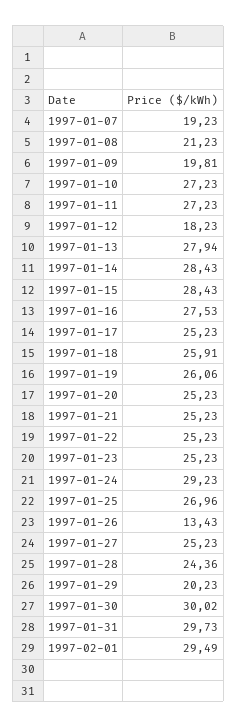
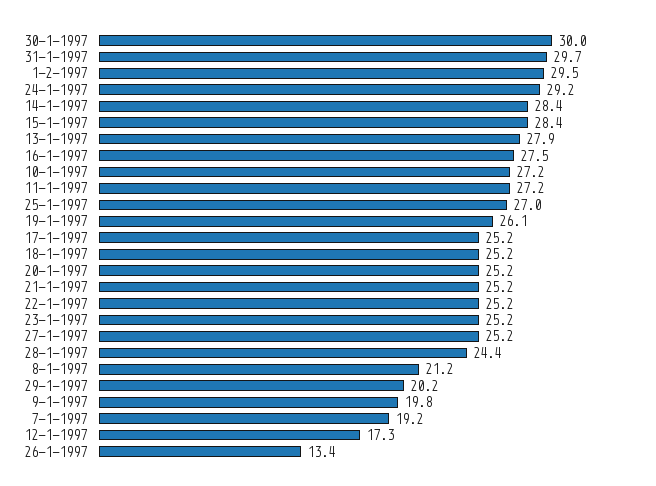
1997-01-12: 18.23 -> 17.3
1997-01-18: 25.91 -> 25.2

